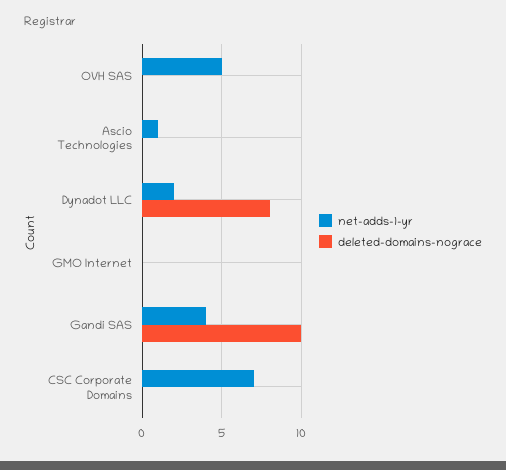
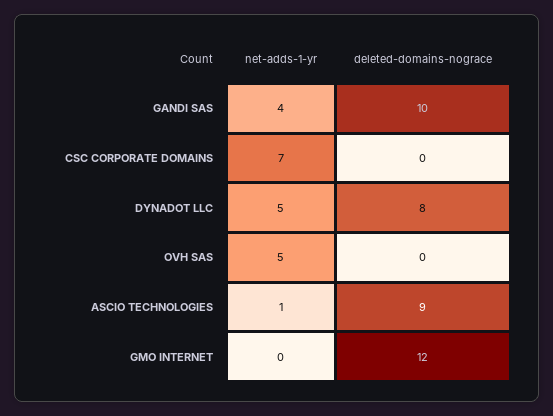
deleted-domains-nograce, Ascio Technologies: 0 -> 9
net-adds-1-yr, Dynadot LLC: 2 -> 5
deleted-domains-nograce, GMO Internet: 0 -> 12

